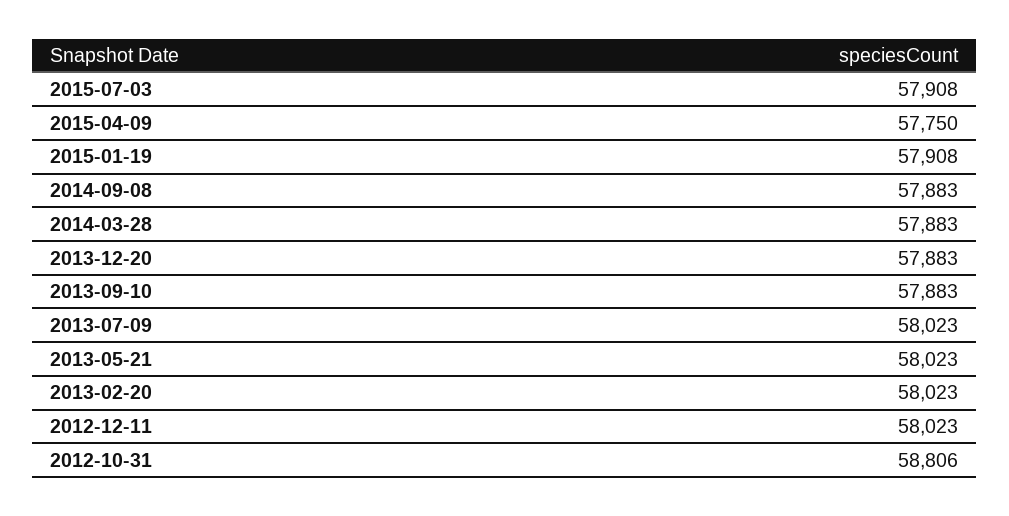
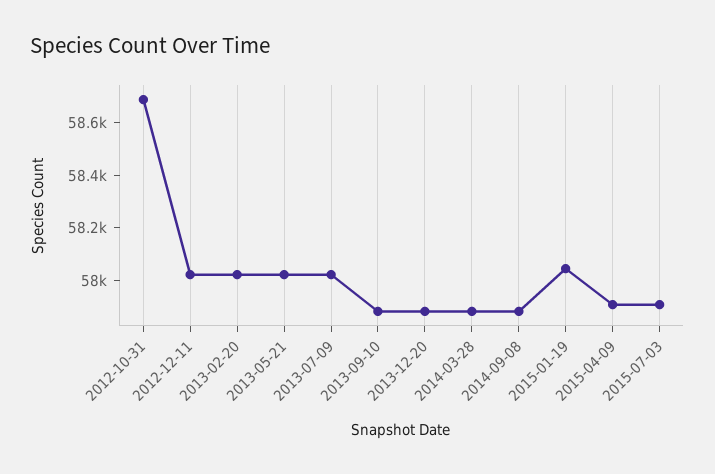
2015-04-09: 57750 -> 57900
2015-01-19: 57908 -> 58050
2012-10-31: 58806 -> 58700

